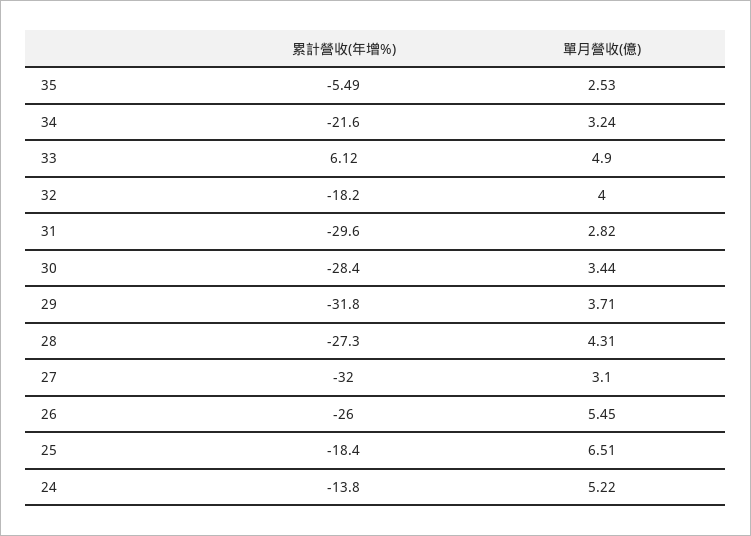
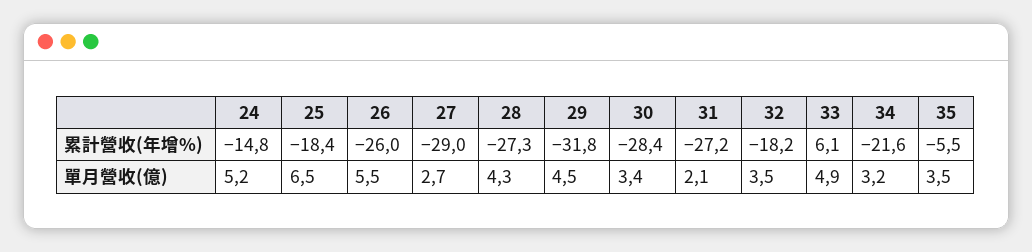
單月營收(億), 35: 2.53 -> 3.5
單月營收(億), 32: 4 -> 3.5
累計營收(年增%), 31: -29.6 -> -27.2
單月營收(億), 31: 2.82 -> 2.1
單月營收(億), 29: 3.71 -> 4.5
累計營收(年增%), 27: -32 -> -29
單月營收(億), 27: 3.1 -> 2.7
累計營收(年增%), 24: -13.8 -> -14.8

